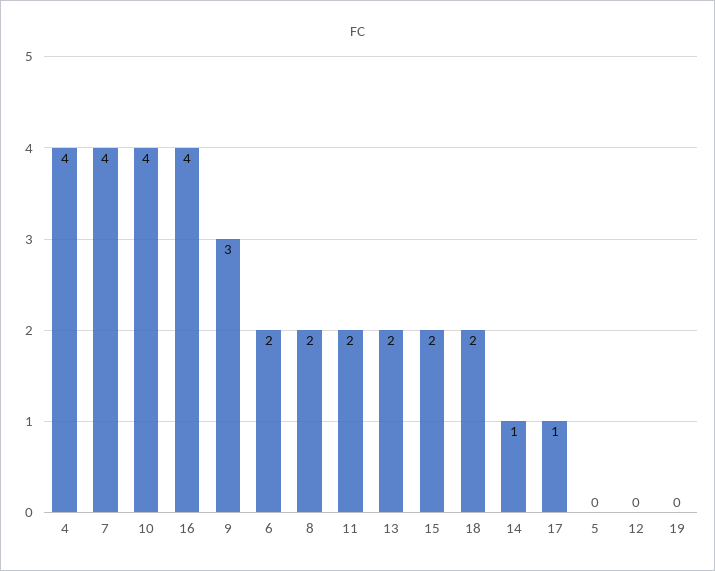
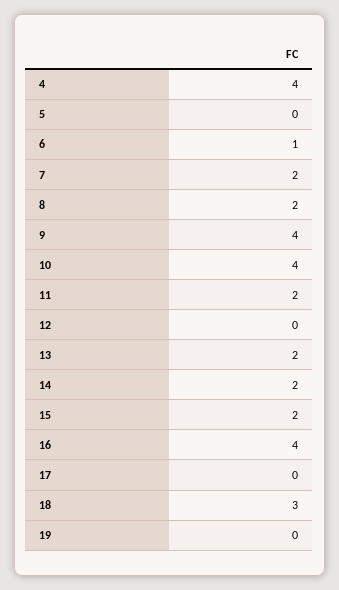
7: 4 -> 2
9: 3 -> 4
6: 2 -> 1
18: 2 -> 3
14: 1 -> 2
17: 1 -> 0

